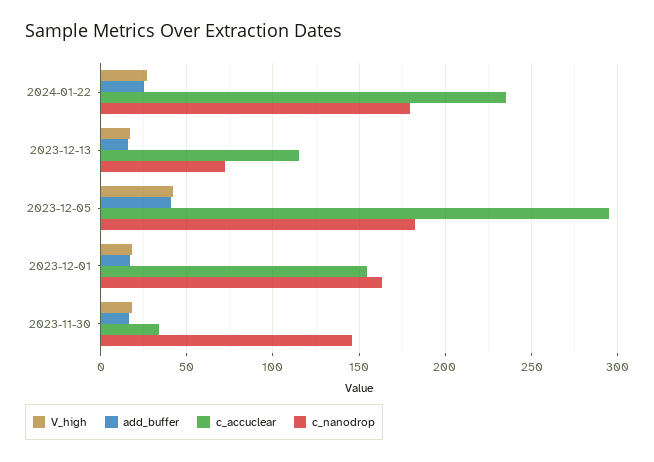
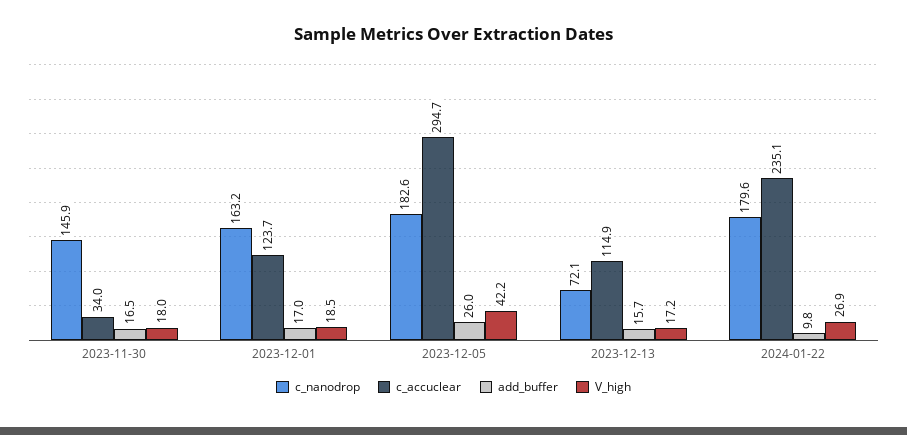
add_buffer, 2024-01-22: 25 -> 9.8
add_buffer, 2023-12-05: 40 -> 26
c_accuclear, 2023-12-01: 155 -> 123.7

